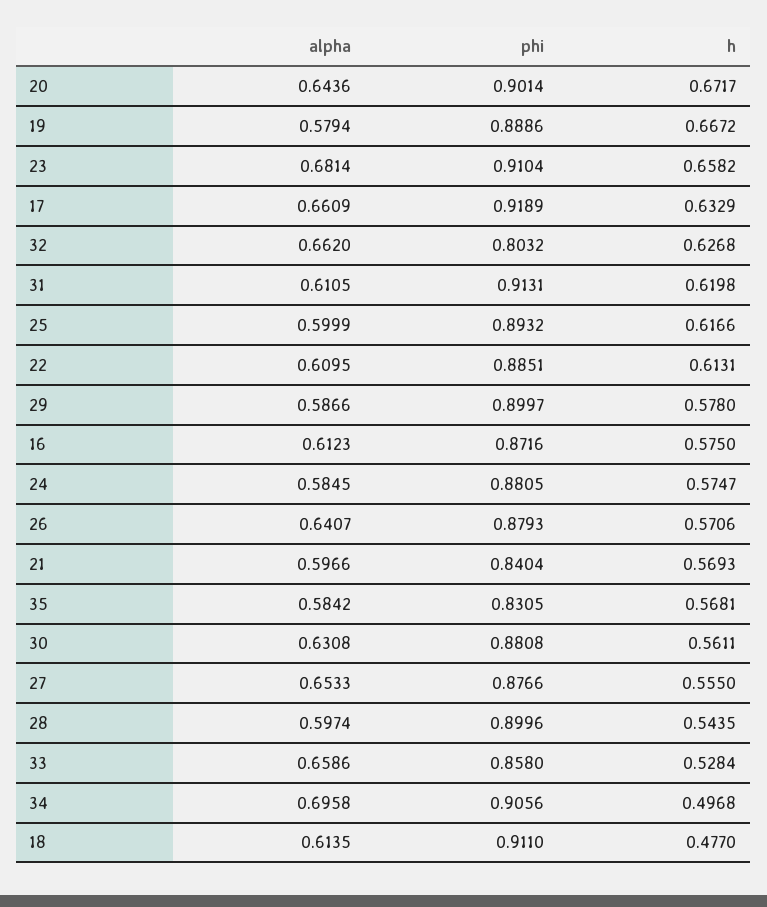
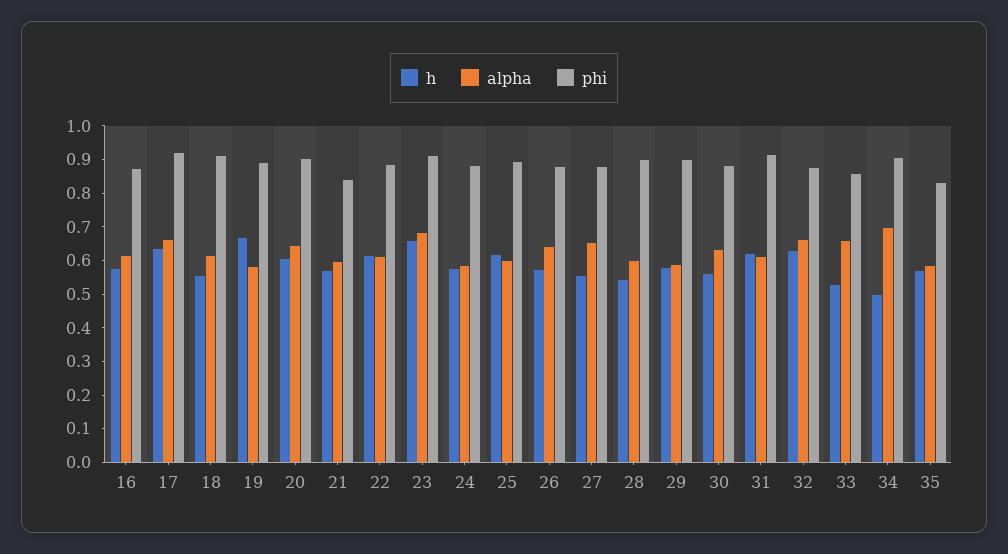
h, 20: 0.6717 -> 0.6
phi, 32: 0.8032 -> 0.875
h, 18: 0.477 -> 0.55

